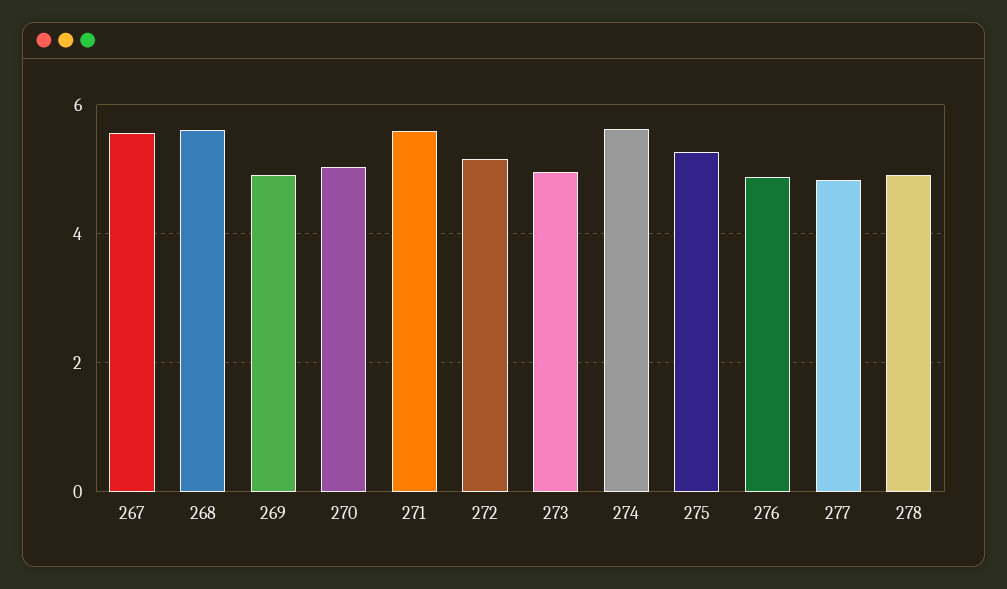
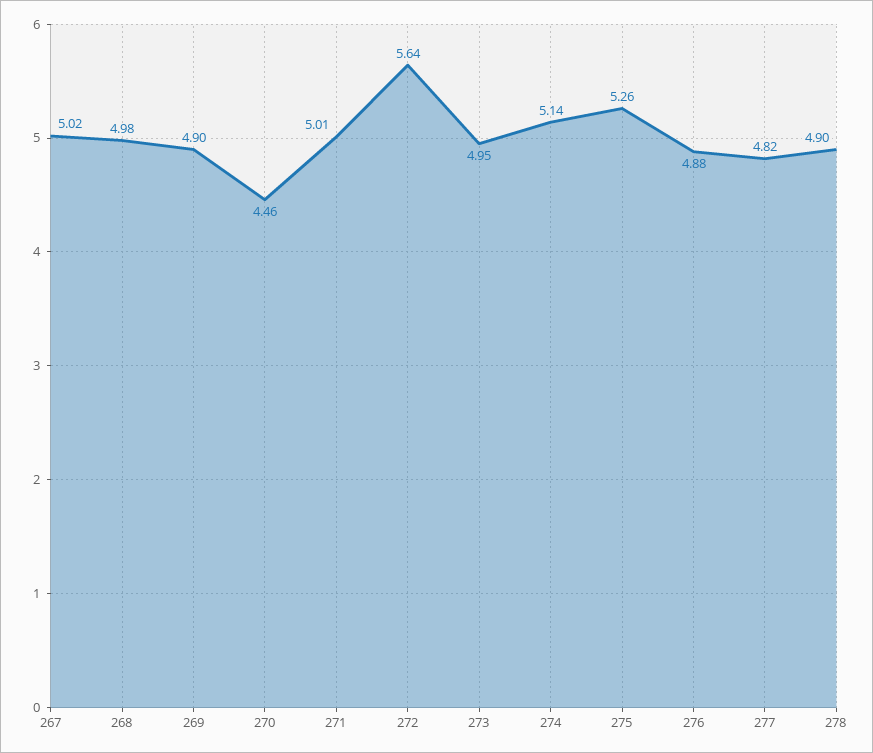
267: 5.6 -> 5.02
268: 5.6 -> 4.98
270: 5 -> 4.46
271: 5.6 -> 5.01
272: 5.2 -> 5.64
274: 5.6 -> 5.14

